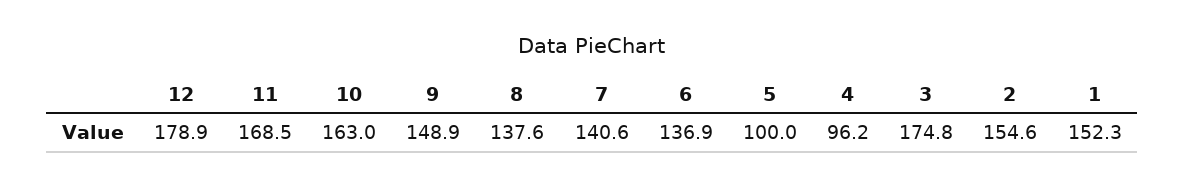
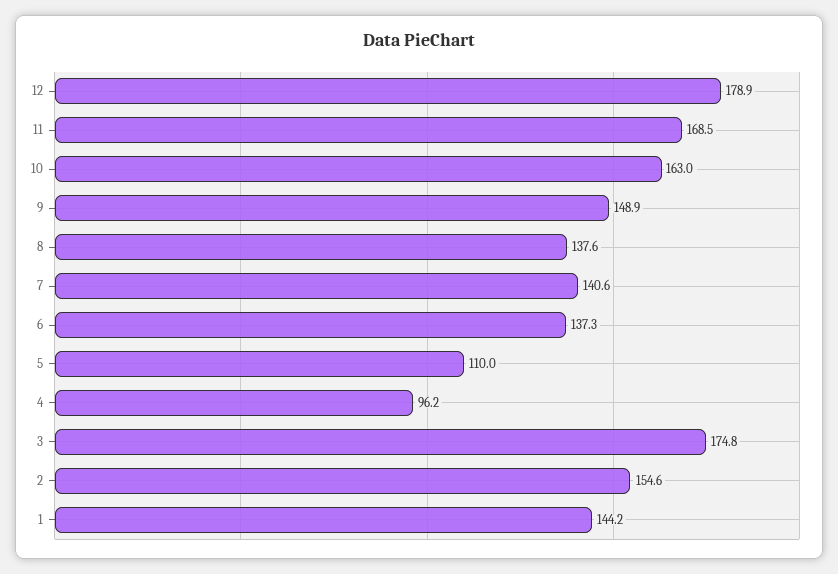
6: 136.9 -> 137.3
5: 100 -> 110
1: 152.3 -> 144.2

